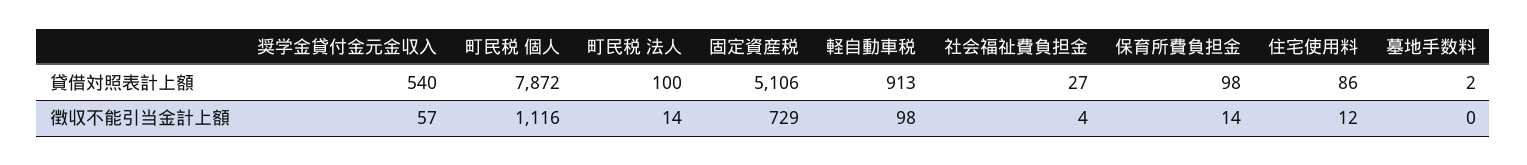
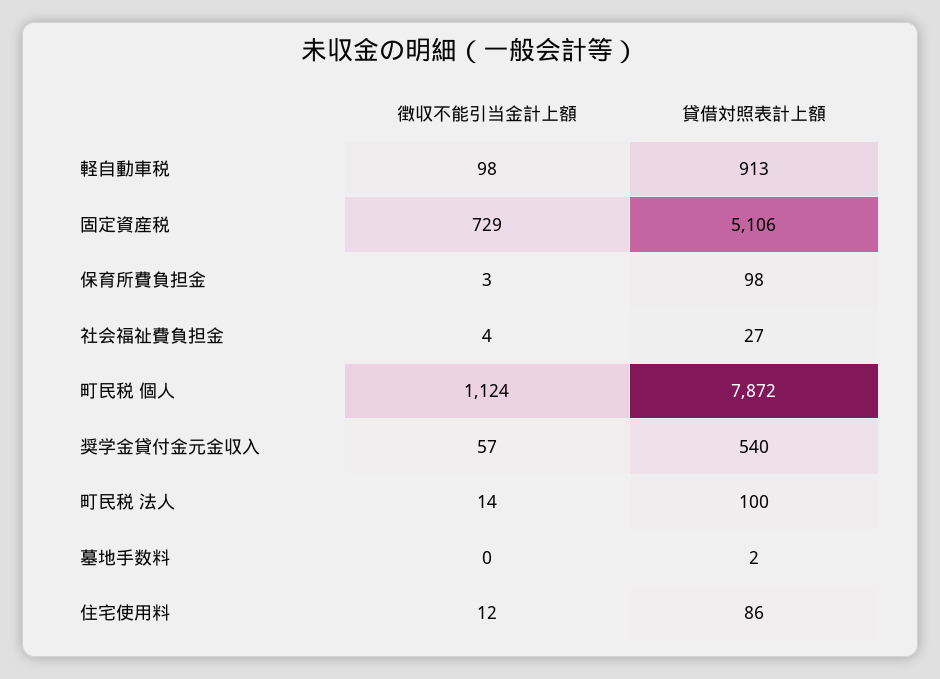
町民税 個人, 徴収不能引当金計上額: 1116 -> 1124
保育所費負担金, 徴収不能引当金計上額: 14 -> 3

